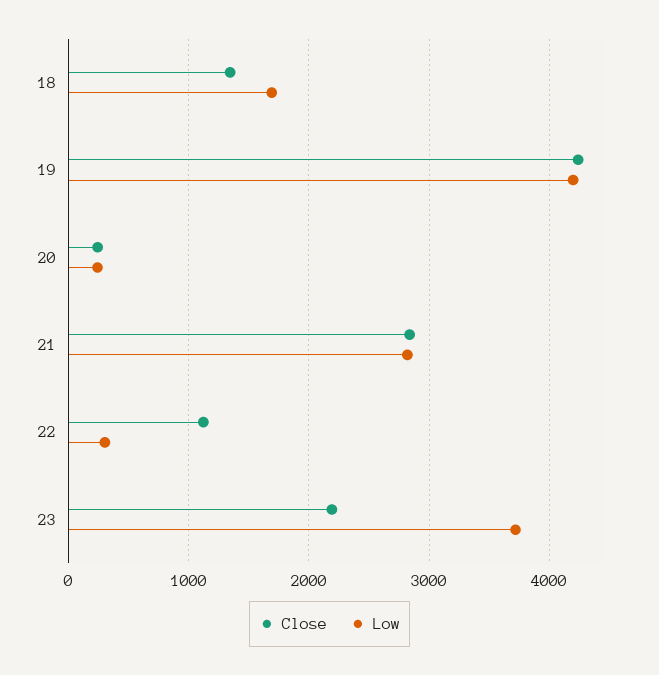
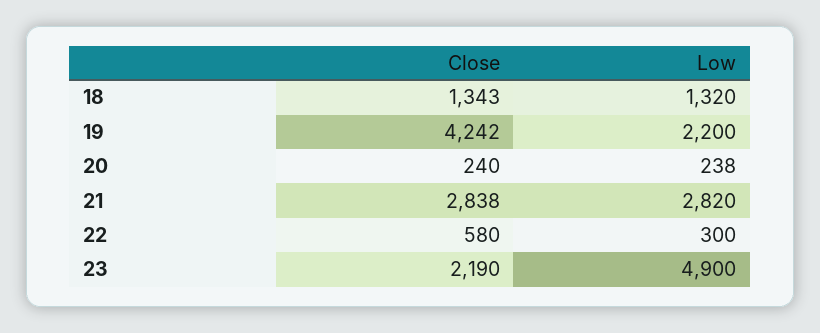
Low, 18: 1700 -> 1320
Low, 19: 4200 -> 2200
Close, 22: 1100 -> 580
Low, 23: 3700 -> 4900

